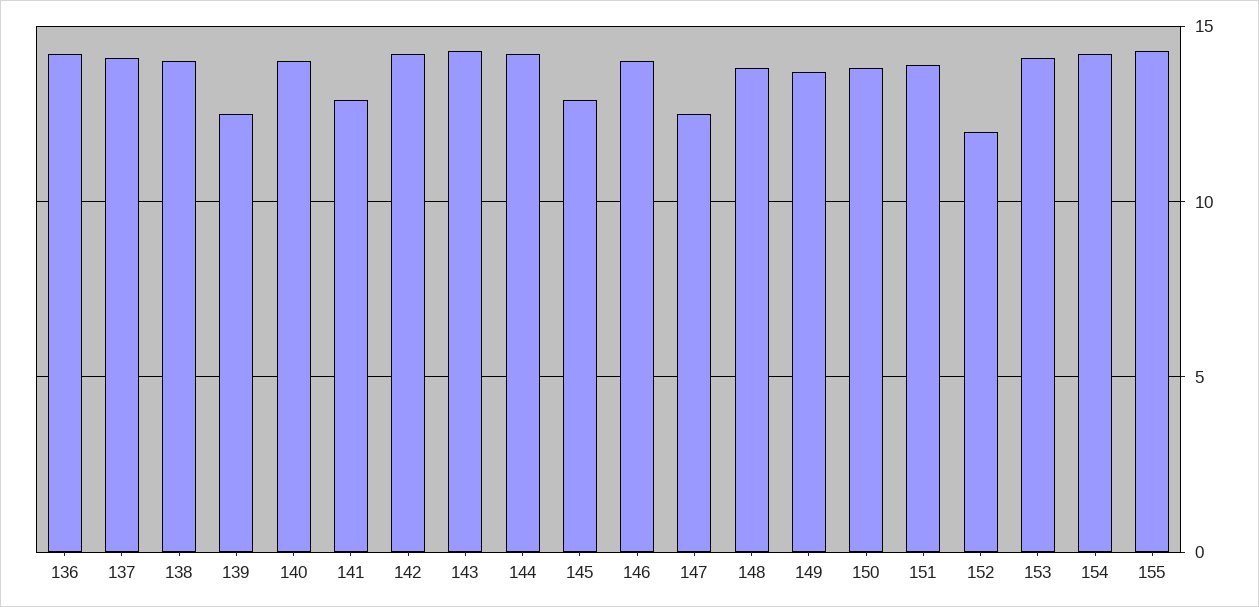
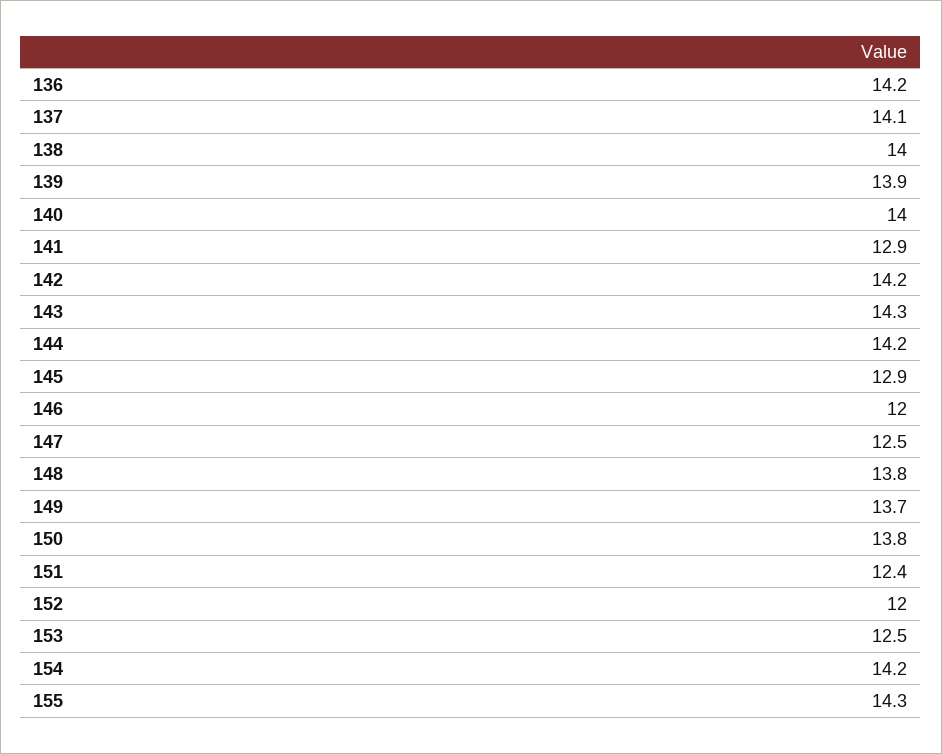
139: 12.5 -> 13.9
146: 14 -> 12
151: 14 -> 12.4
153: 14 -> 12.5

